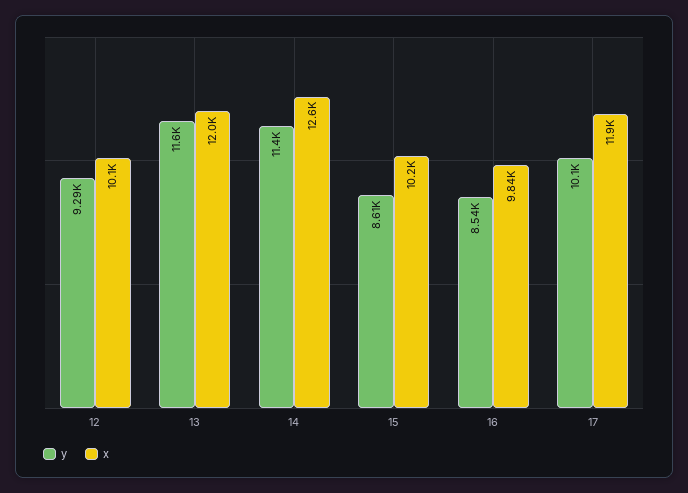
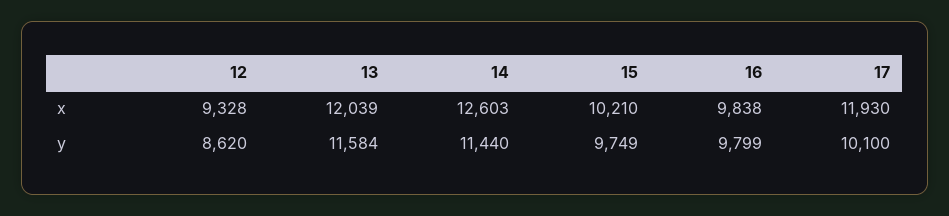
y, 12: 9290 -> 8620
x, 12: 10100 -> 9328
y, 15: 8610 -> 9749
y, 16: 8540 -> 9799

